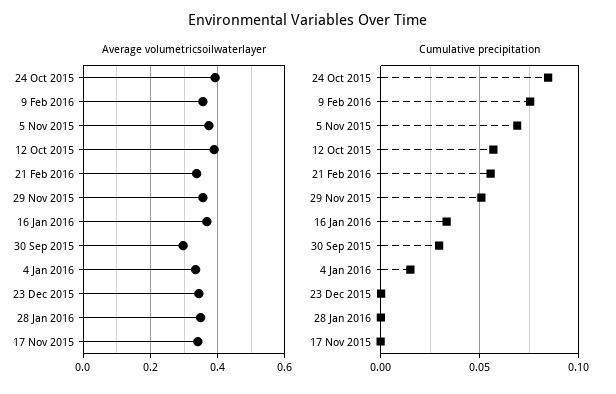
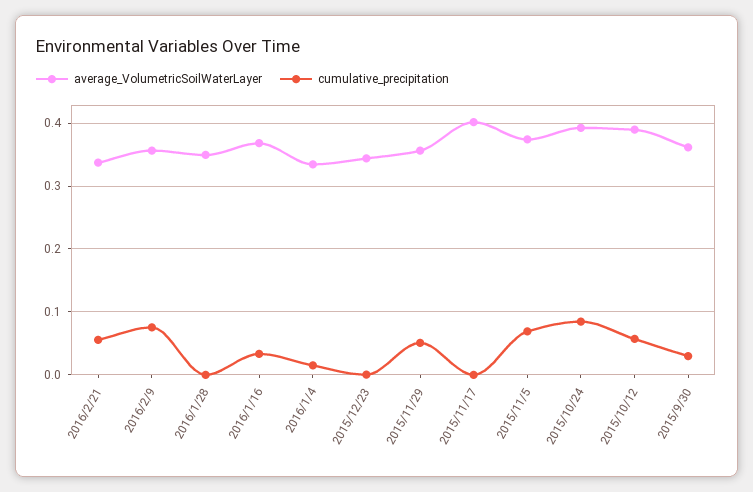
Average volumetricsoilwaterlayer, 30 Sep 2015: 0.3 -> 0.36
Average volumetricsoilwaterlayer, 17 Nov 2015: 0.34 -> 0.4

